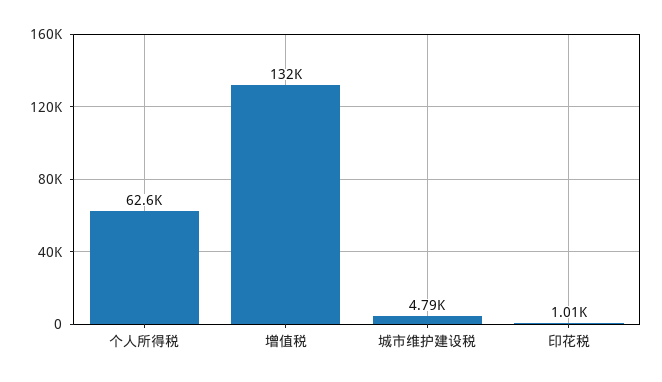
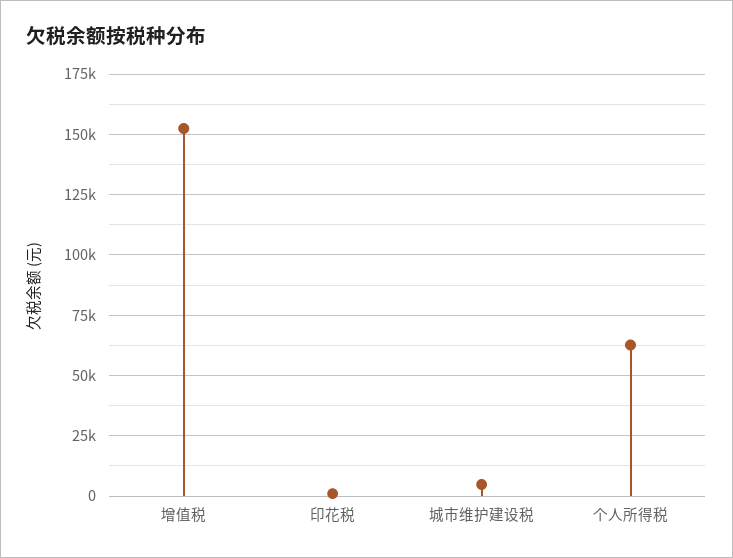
增值税: 132000 -> 152500

